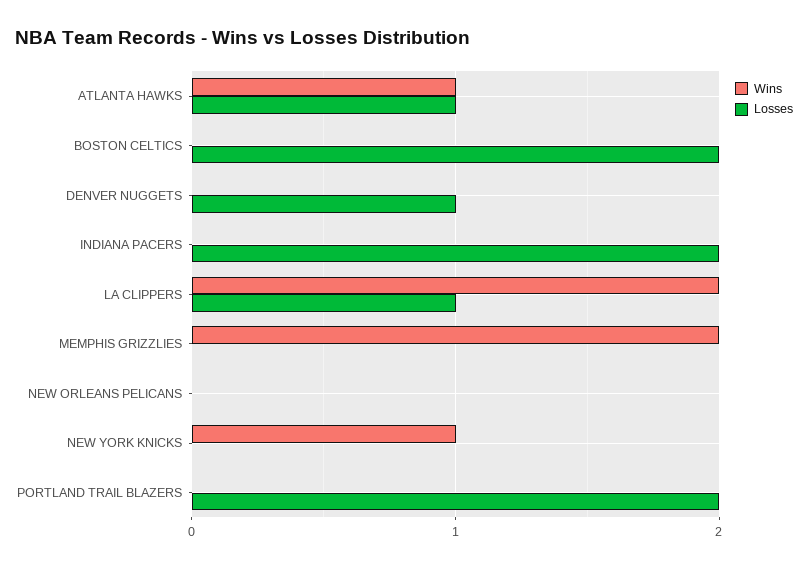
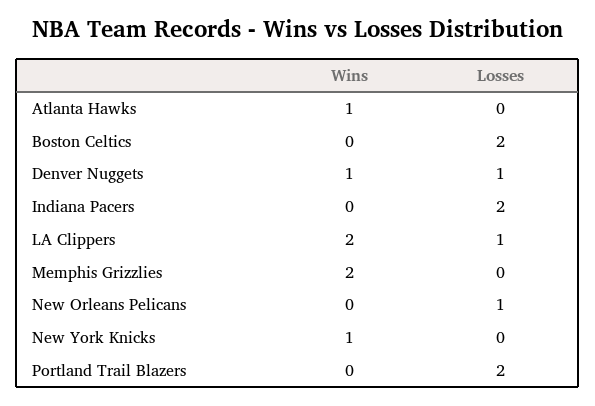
Losses, ATLANTA HAWKS: 1 -> 0
Wins, DENVER NUGGETS: 0 -> 1
Losses, NEW ORLEANS PELICANS: 0 -> 1

